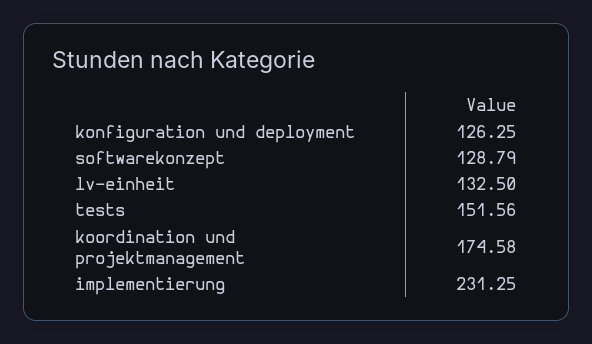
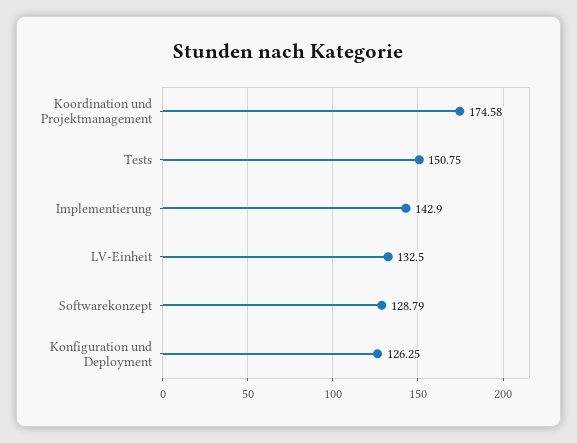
tests: 151.56 -> 150.75
implementierung: 231.25 -> 142.9

